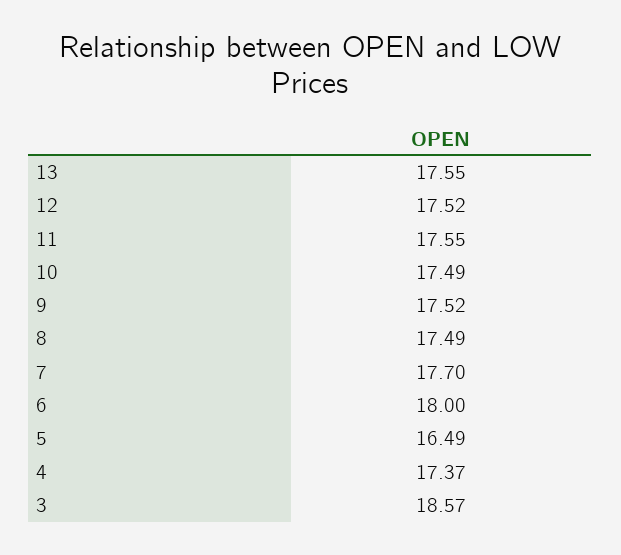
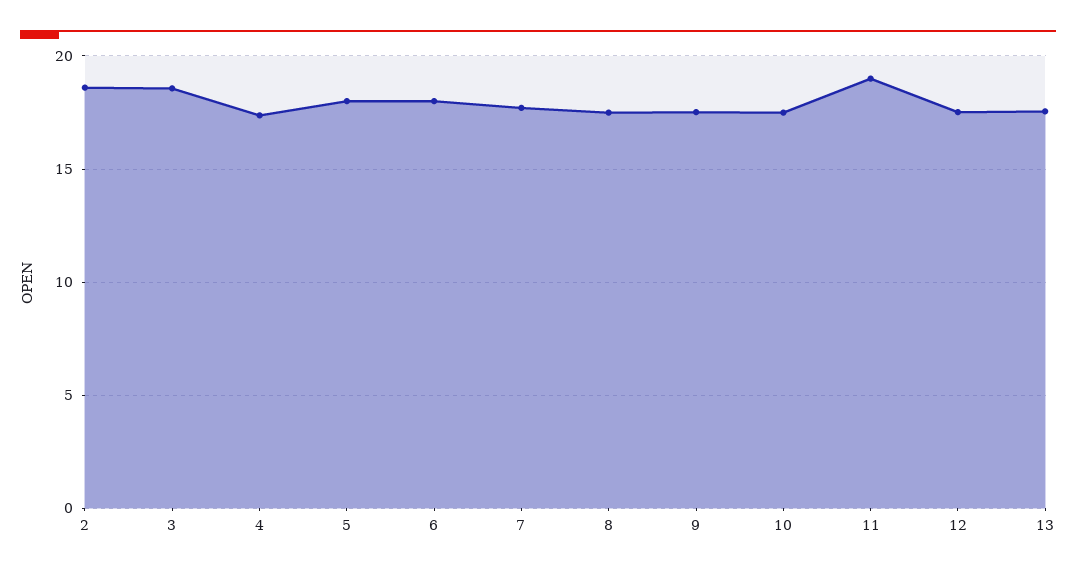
11: 17.55 -> 19
5: 16.49 -> 18
2: none -> 18.5

